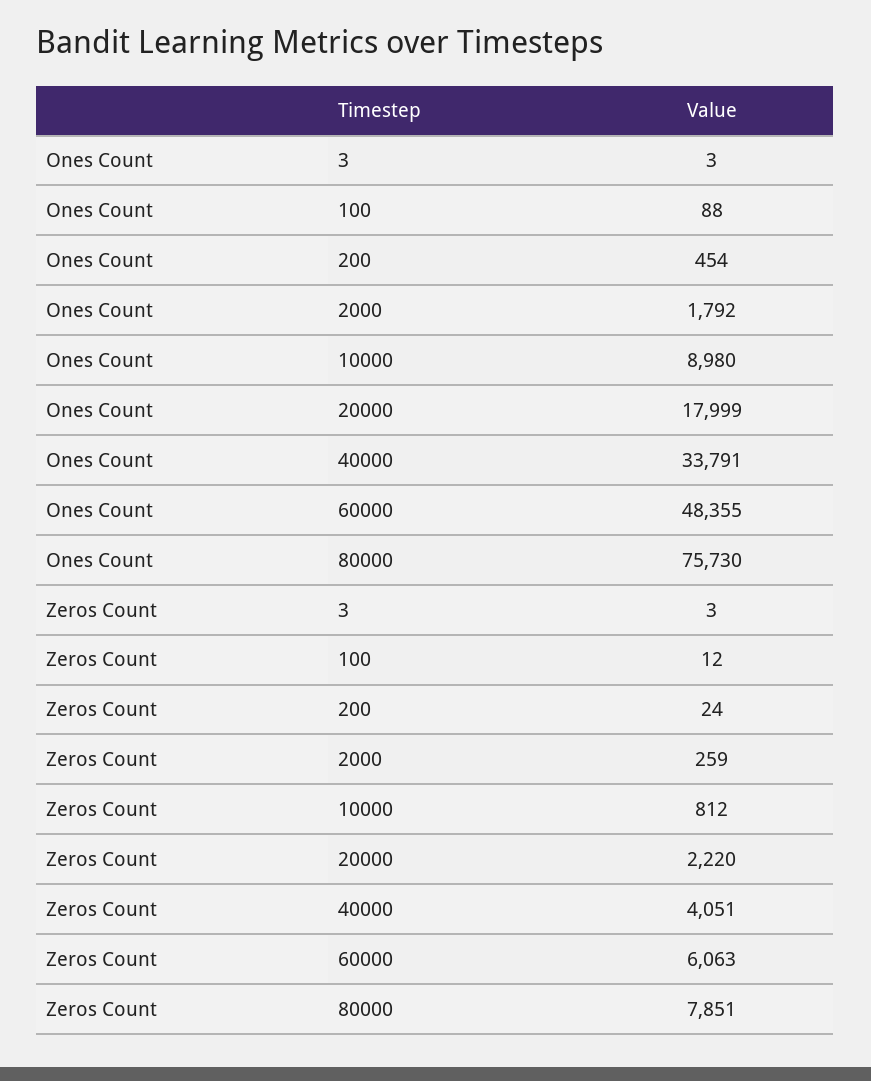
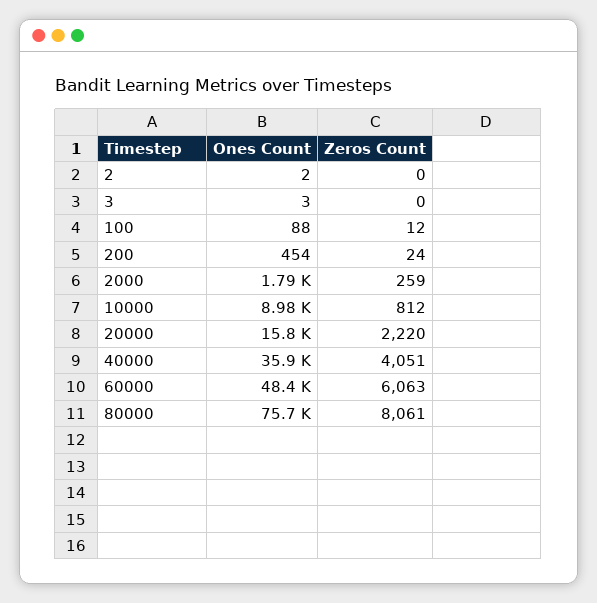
Ones Count, 20000: 17999 -> 15800
Ones Count, 40000: 33791 -> 35900
Zeros Count, 3: 3 -> 0
Zeros Count, 80000: 7851 -> 8061
Ones Count, 2: none -> 2
Zeros Count, 2: none -> 0

